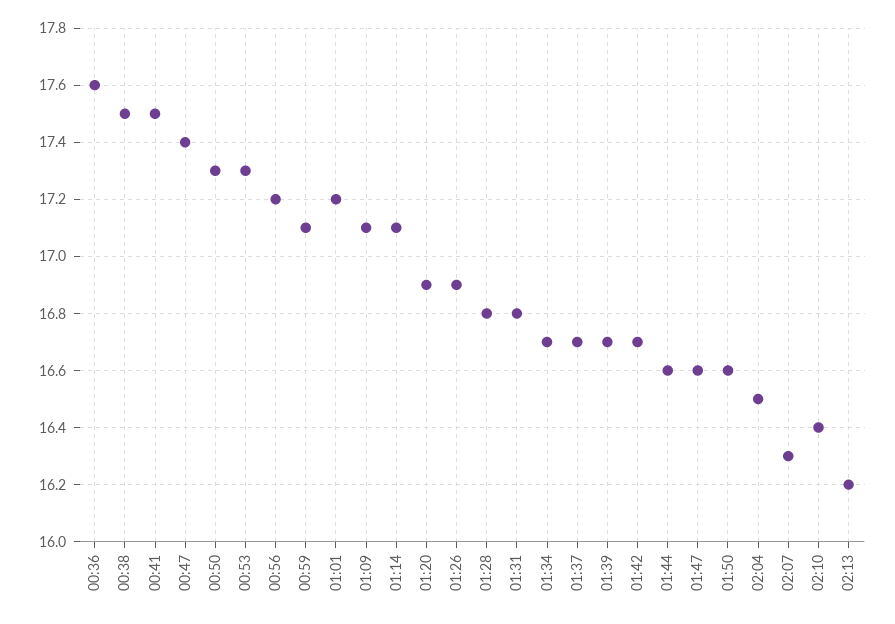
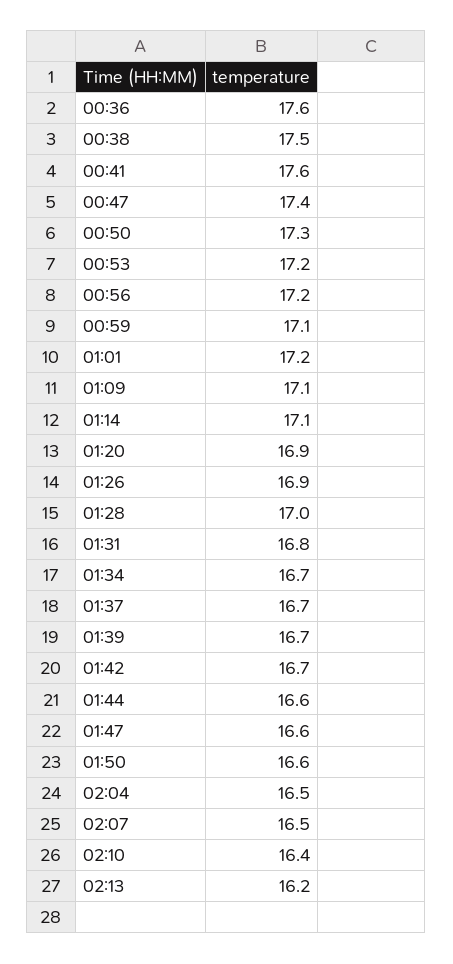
00:41: 17.5 -> 17.6
00:53: 17.3 -> 17.2
01:28: 16.8 -> 17
02:07: 16.3 -> 16.5

